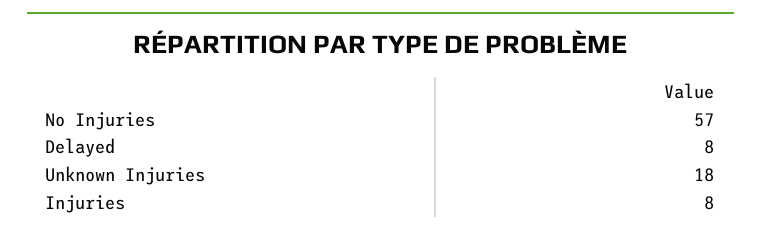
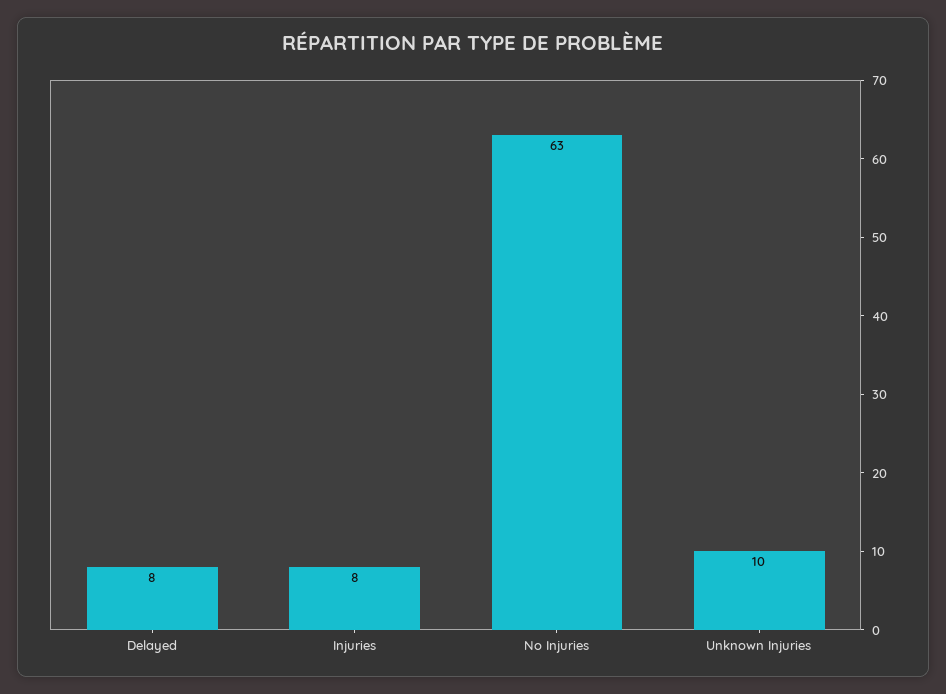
No Injuries: 57 -> 63
Unknown Injuries: 18 -> 10

